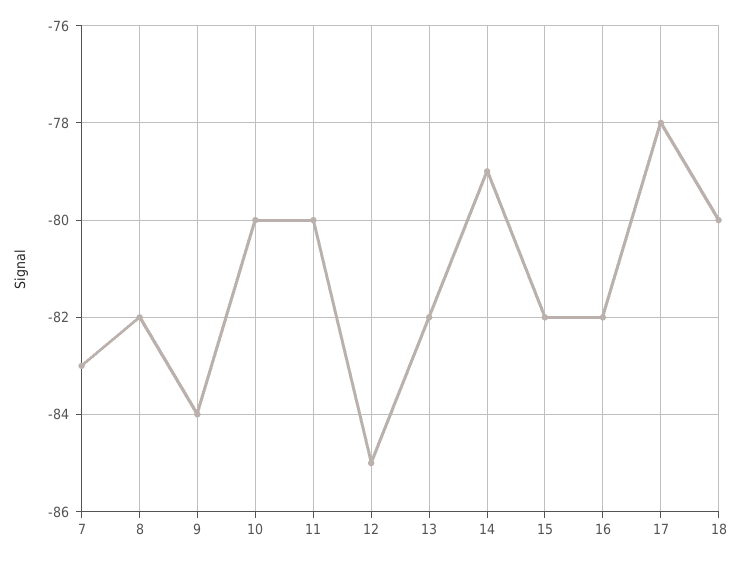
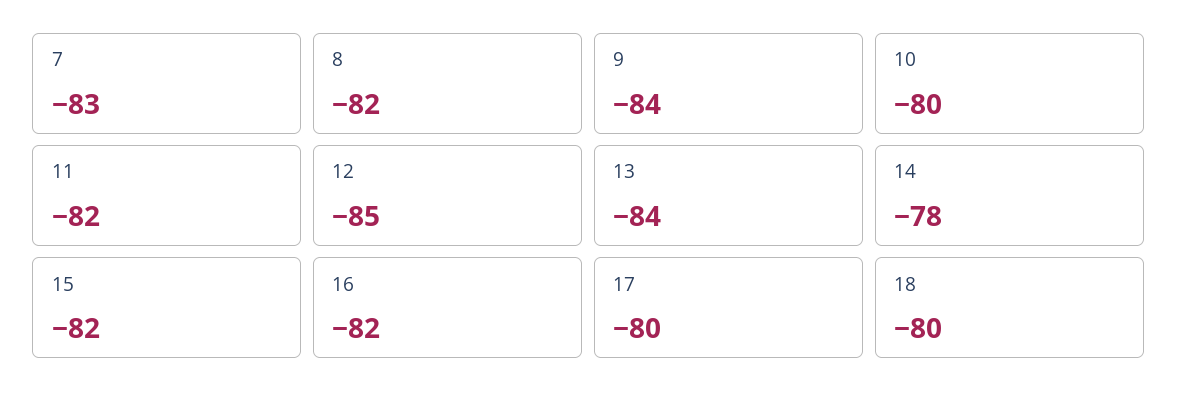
11: -80 -> -82
13: -82 -> -84
14: -79 -> -78
17: -78 -> -80

